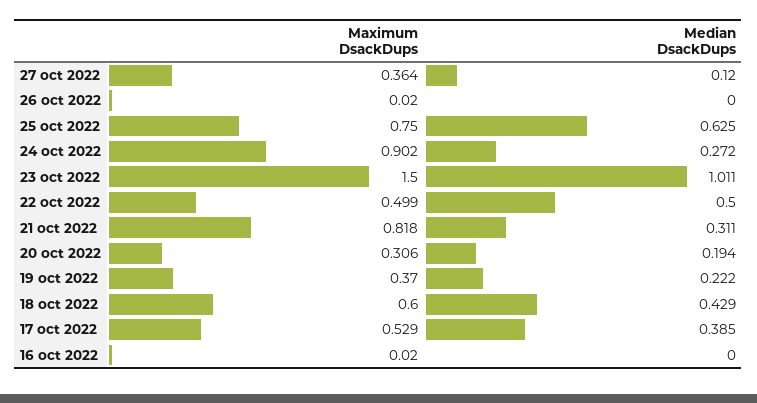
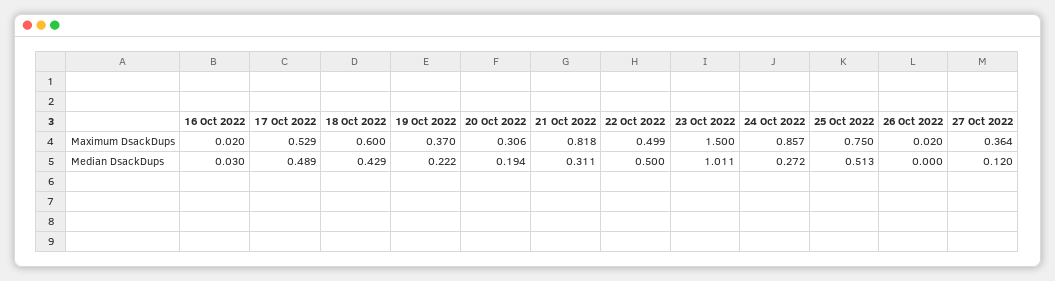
Median DsackDups, 25 oct 2022: 0.625 -> 0.513
Maximum DsackDups, 24 oct 2022: 0.902 -> 0.857
Median DsackDups, 17 oct 2022: 0.385 -> 0.489
Median DsackDups, 16 oct 2022: 0 -> 0.03

